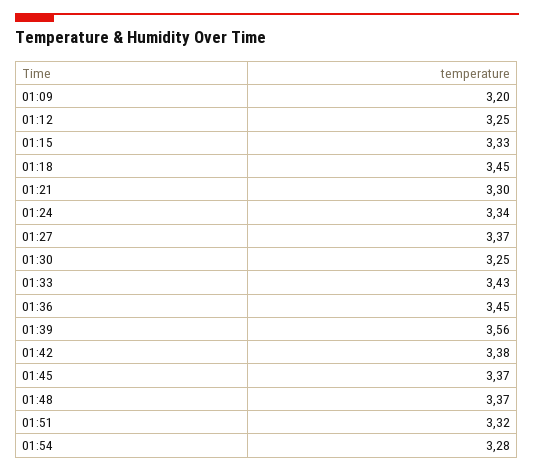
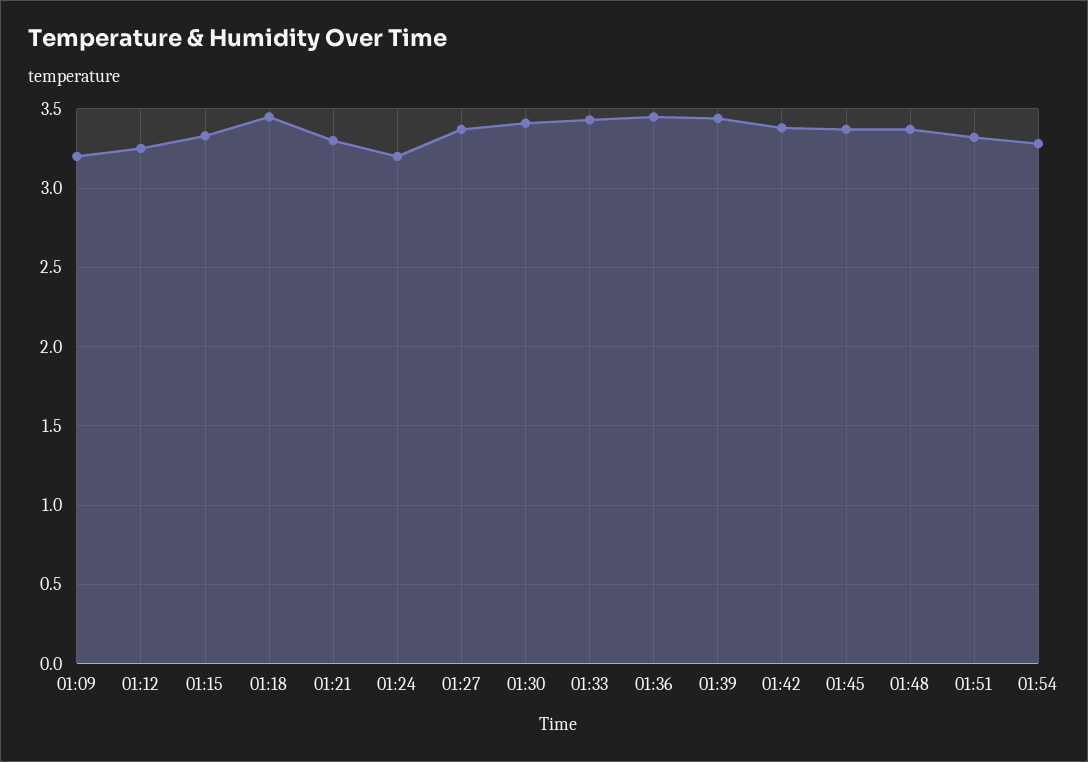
01:24: 3.34 -> 3.2
01:30: 3.25 -> 3.4
01:39: 3.56 -> 3.45

